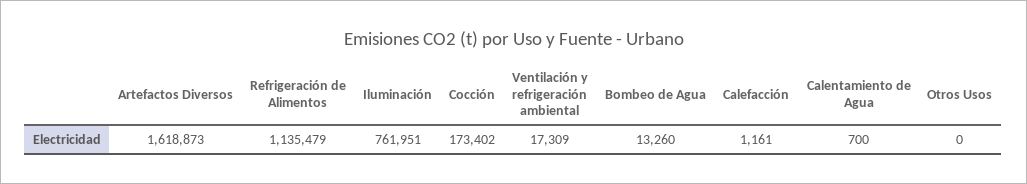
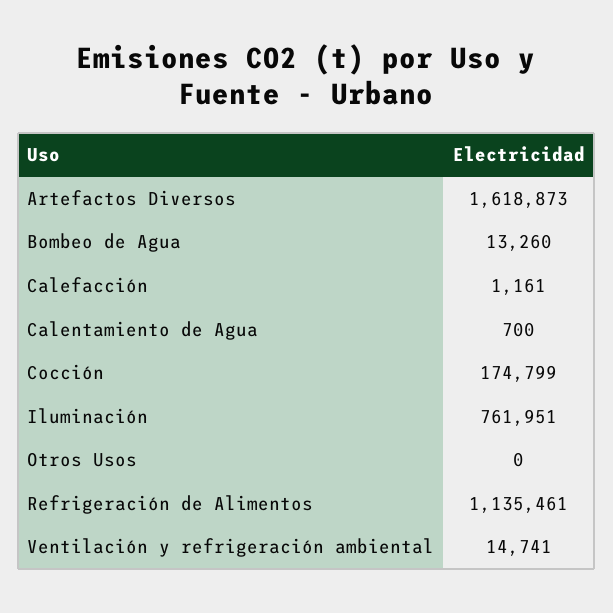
Refrigeración de Alimentos: 1135479 -> 1135461
Cocción: 173402 -> 174799
Ventilación y refrigeración ambiental: 17309 -> 14741

